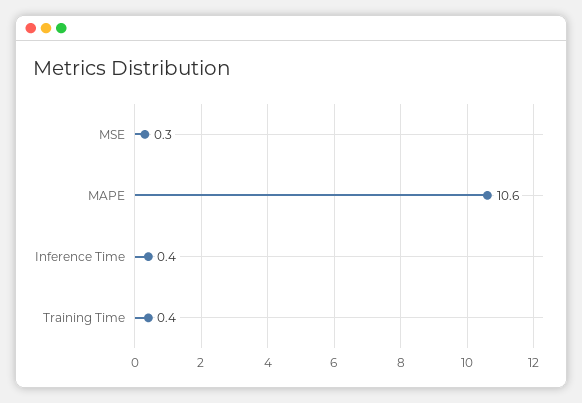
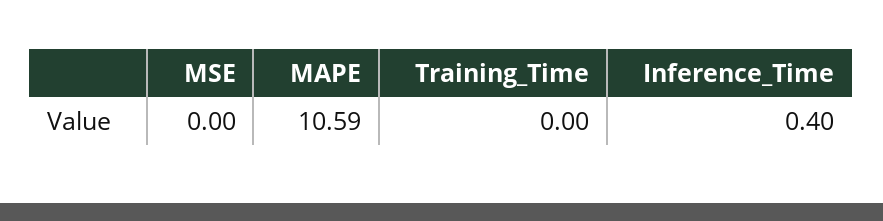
MSE: 0.3 -> 0
Training Time: 0.4 -> 0

